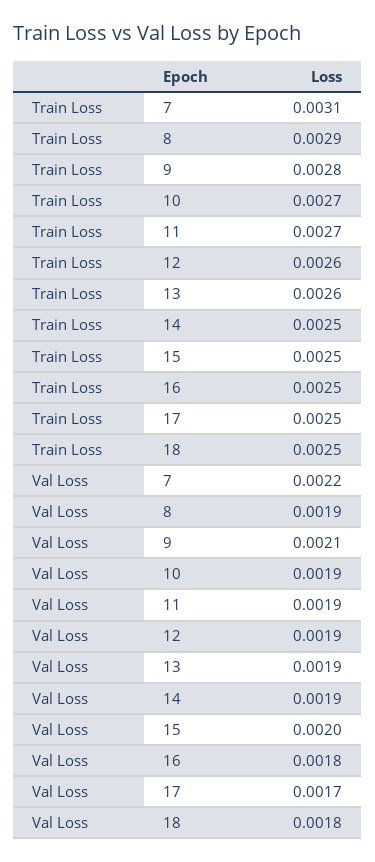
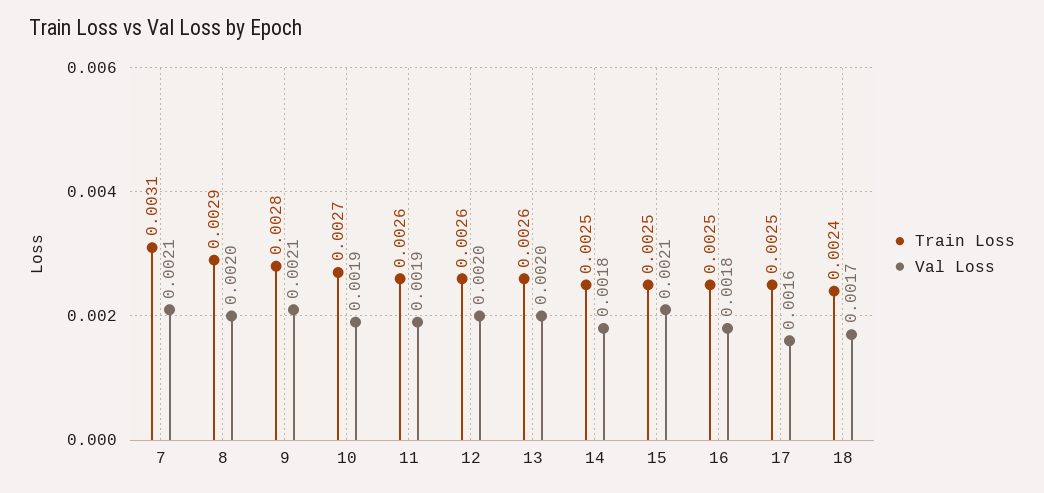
Train Loss, 11: 0.0027 -> 0.0026
Train Loss, 18: 0.0025 -> 0.0024
Val Loss, 7: 0.0022 -> 0.0021
Val Loss, 8: 0.0019 -> 0.002
Val Loss, 12: 0.0019 -> 0.002
Val Loss, 13: 0.0019 -> 0.002
Val Loss, 14: 0.0019 -> 0.0018
Val Loss, 15: 0.002 -> 0.0021
Val Loss, 17: 0.0017 -> 0.0016
Val Loss, 18: 0.0018 -> 0.0017

